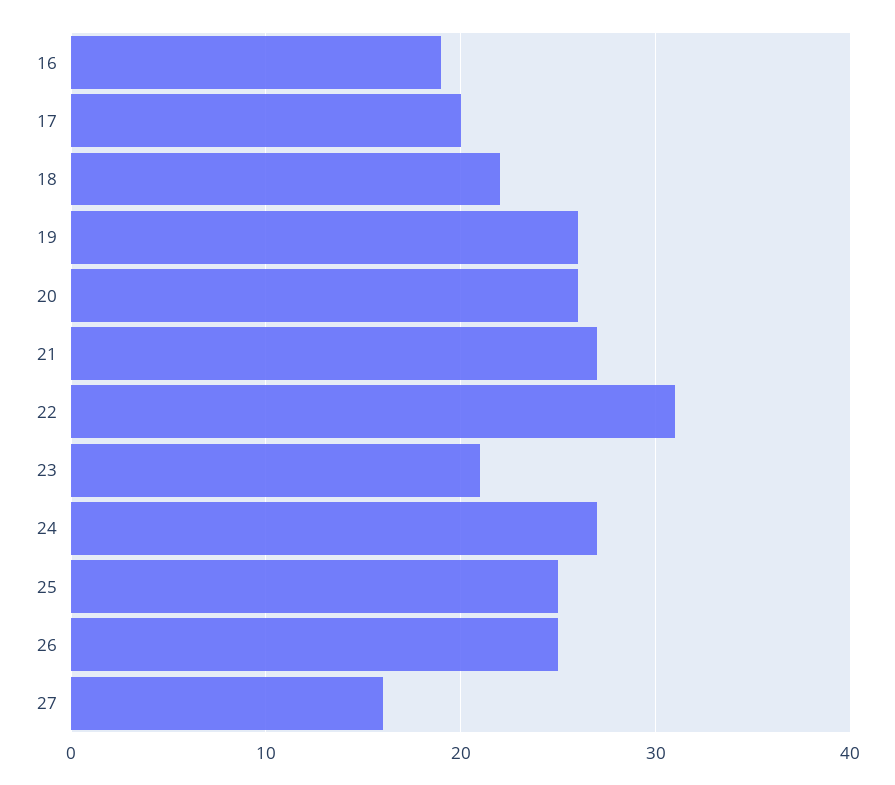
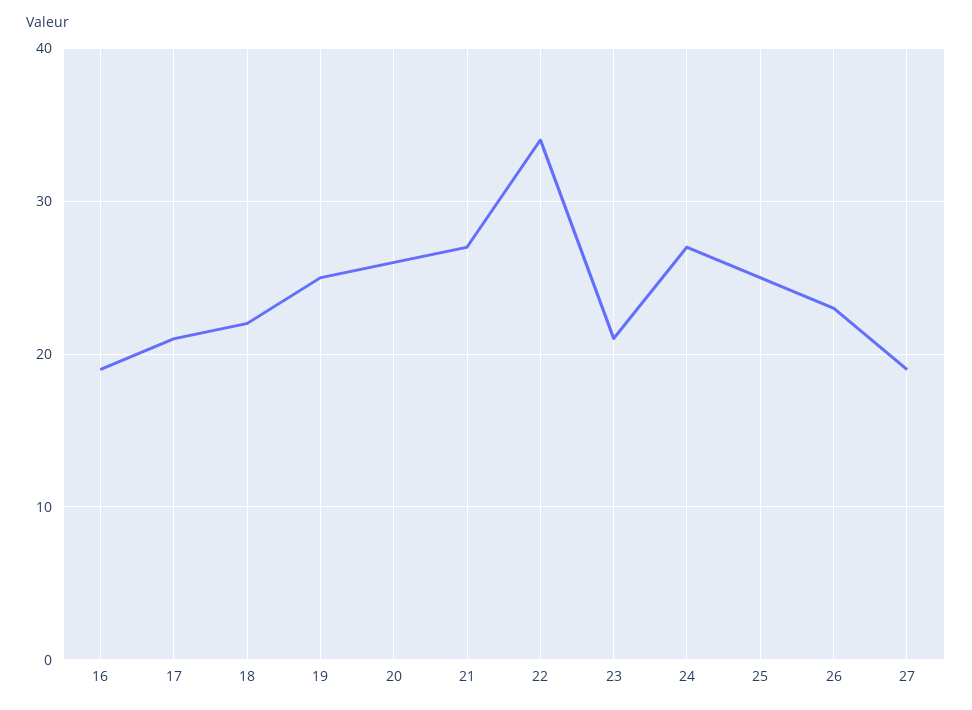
17: 20 -> 21
19: 26 -> 25
22: 31 -> 34
26: 25 -> 23
27: 16 -> 19

